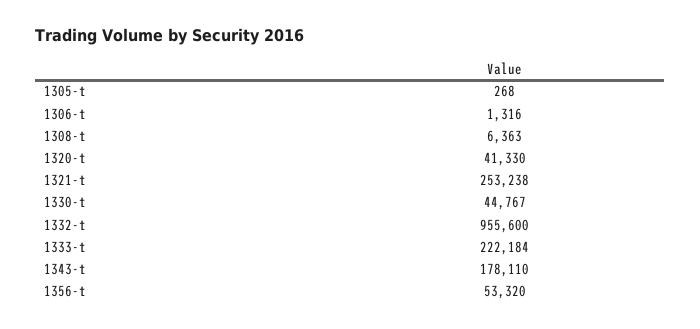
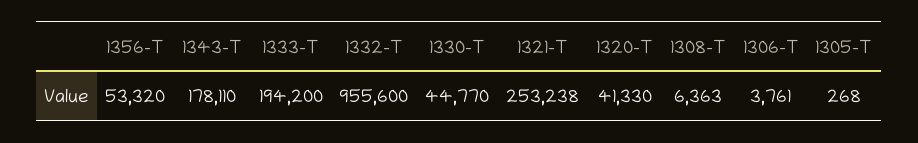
1306-t: 1316 -> 3761
1330-t: 44767 -> 44770
1333-t: 222184 -> 194200

